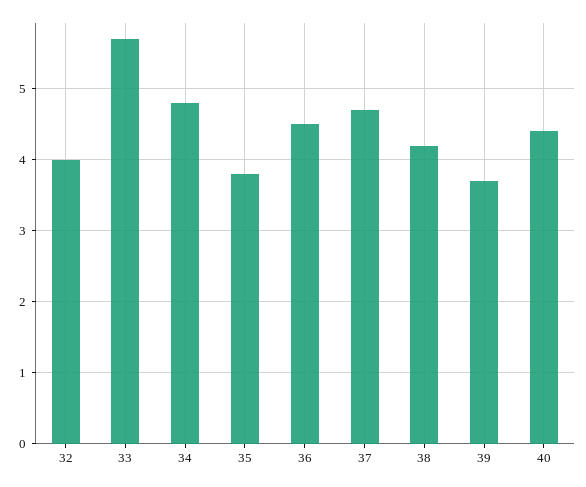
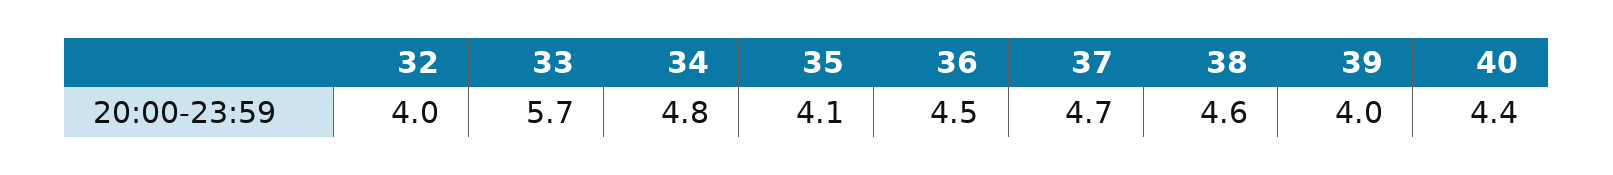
35: 3.8 -> 4.1
38: 4.2 -> 4.6
39: 3.7 -> 4

